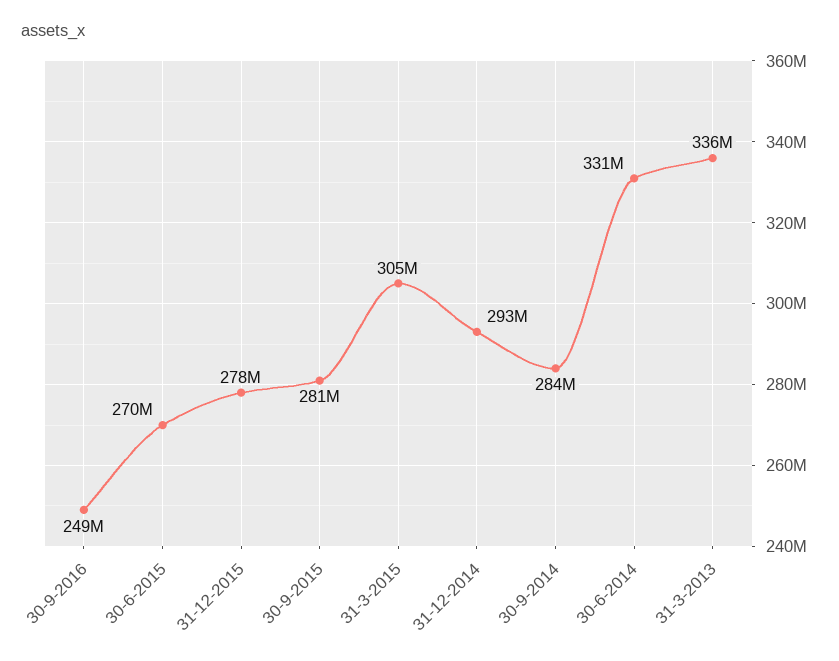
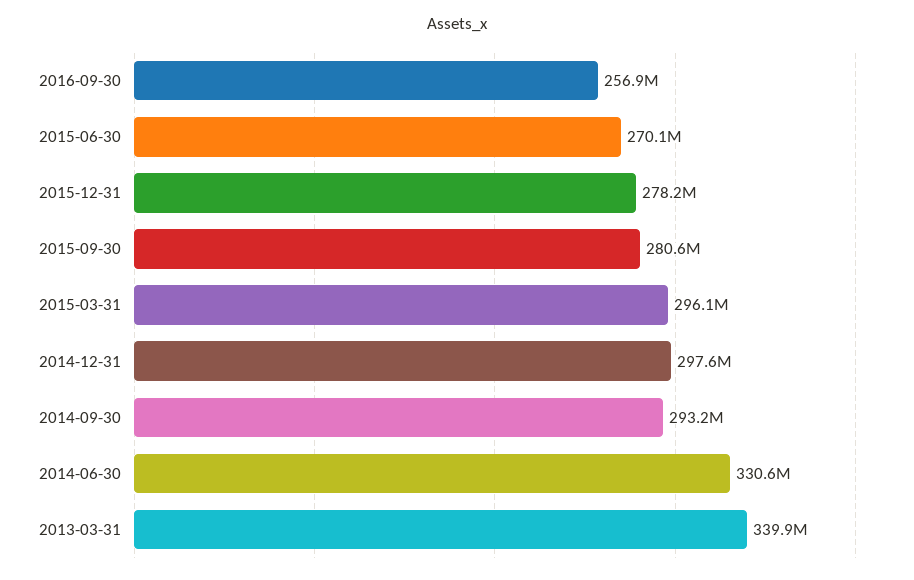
30-9-2016: 249000000 -> 256900000
31-3-2015: 305000000 -> 296100000
31-12-2014: 293000000 -> 297600000
30-9-2014: 284000000 -> 293200000
31-3-2013: 336000000 -> 339900000

